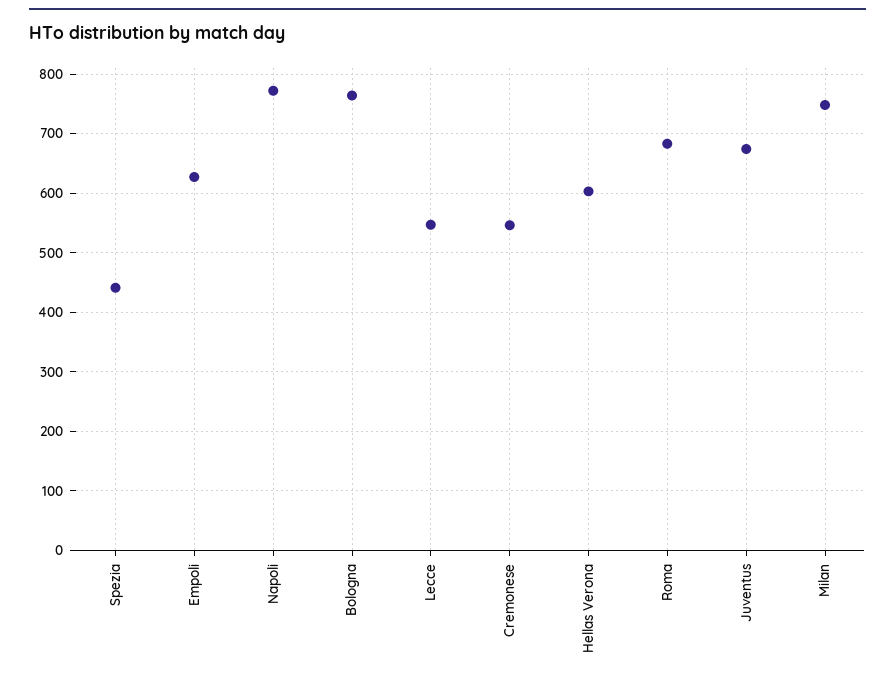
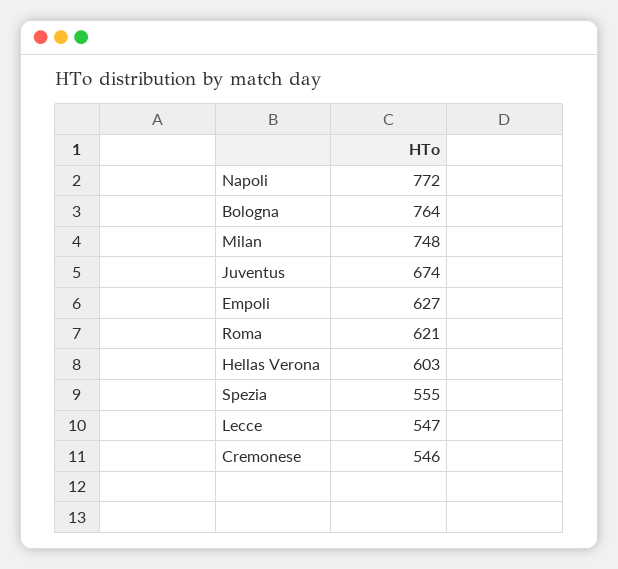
Spezia: 440 -> 555
Roma: 680 -> 621

